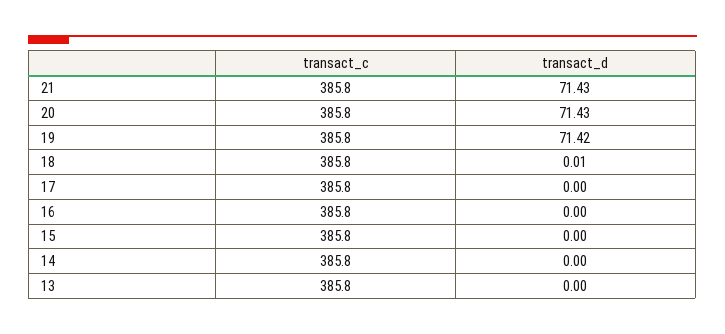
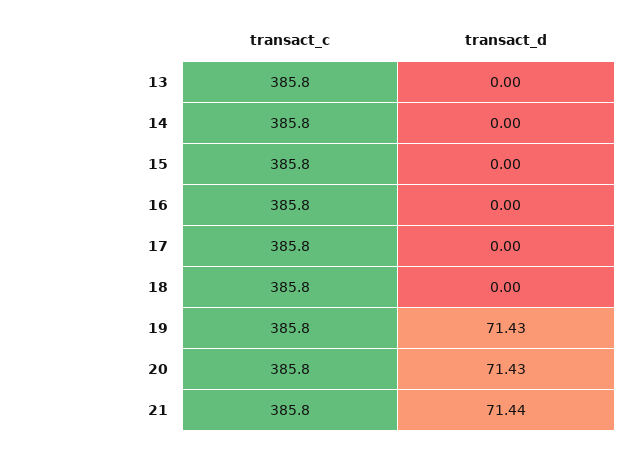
transact_d, 21: 71.43 -> 71.44
transact_d, 19: 71.42 -> 71.43
transact_d, 18: 0.01 -> 0

